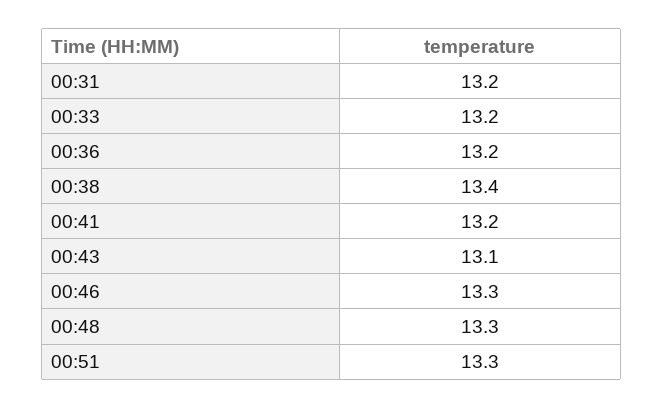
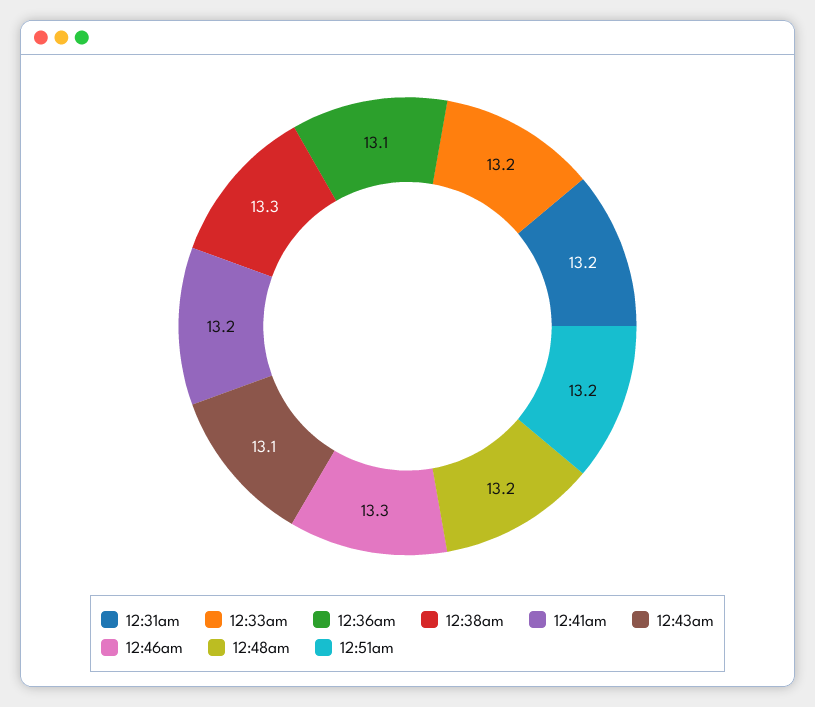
00:36: 13.2 -> 13.1
00:38: 13.4 -> 13.3
00:48: 13.3 -> 13.2
00:51: 13.3 -> 13.2

